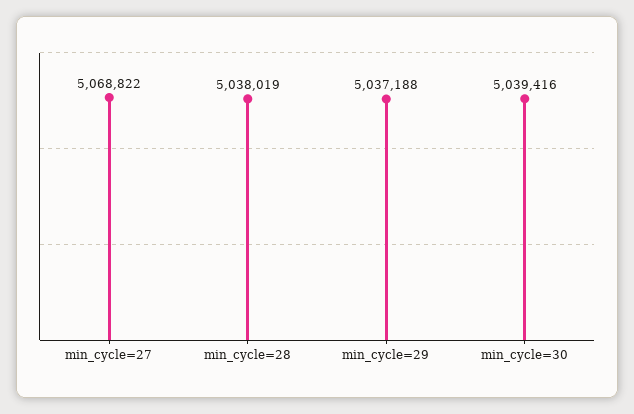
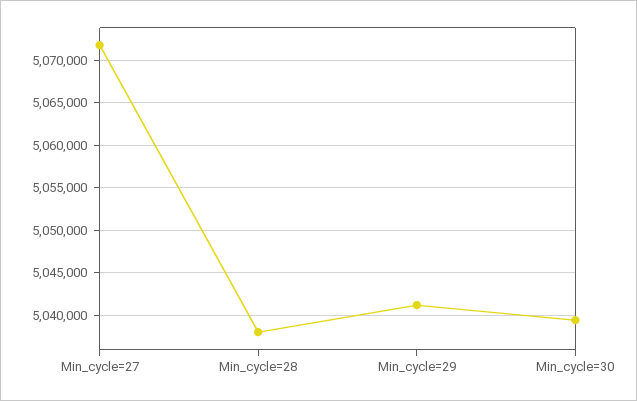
min_cycle=27: 5068822 -> 5072000
min_cycle=29: 5037188 -> 5041000

